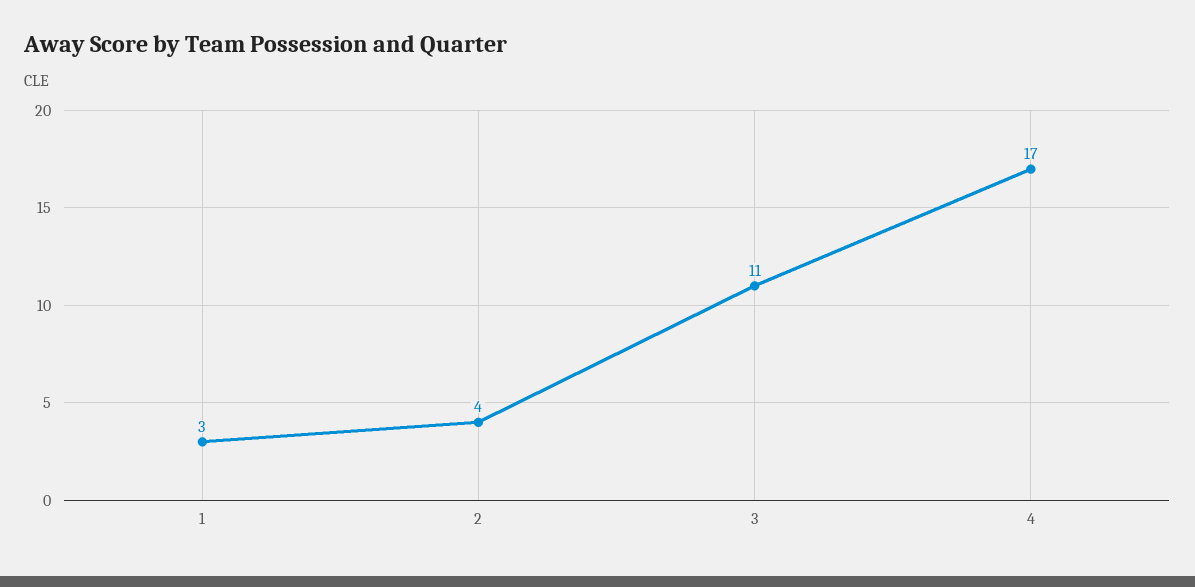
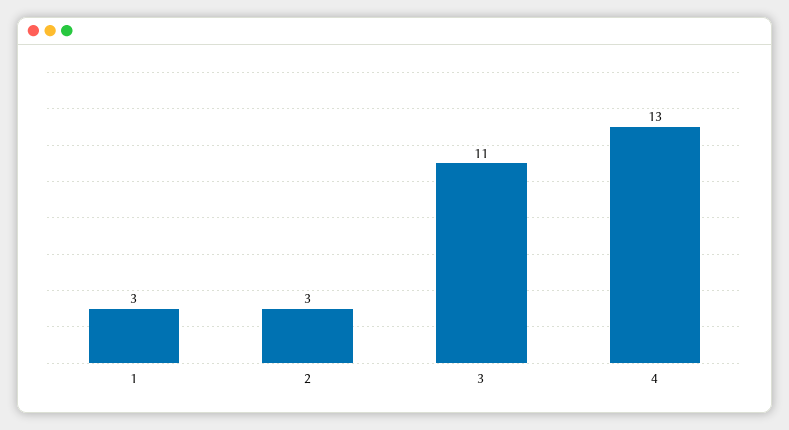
2: 4 -> 3
4: 17 -> 13

